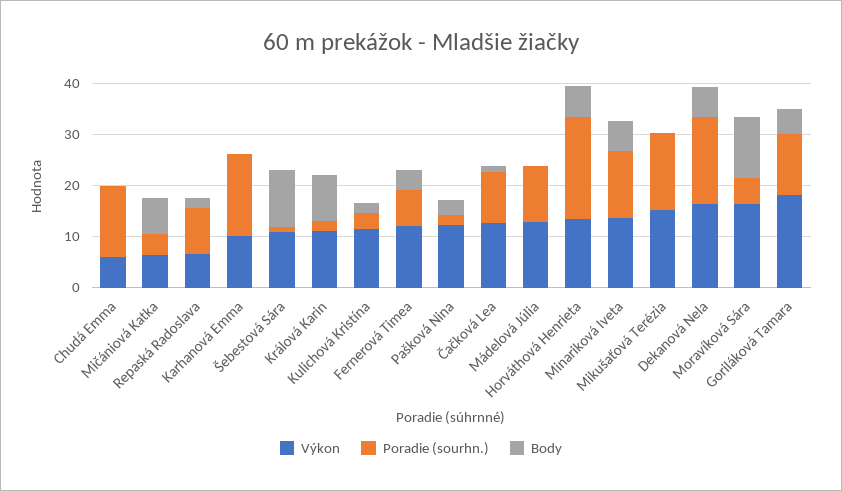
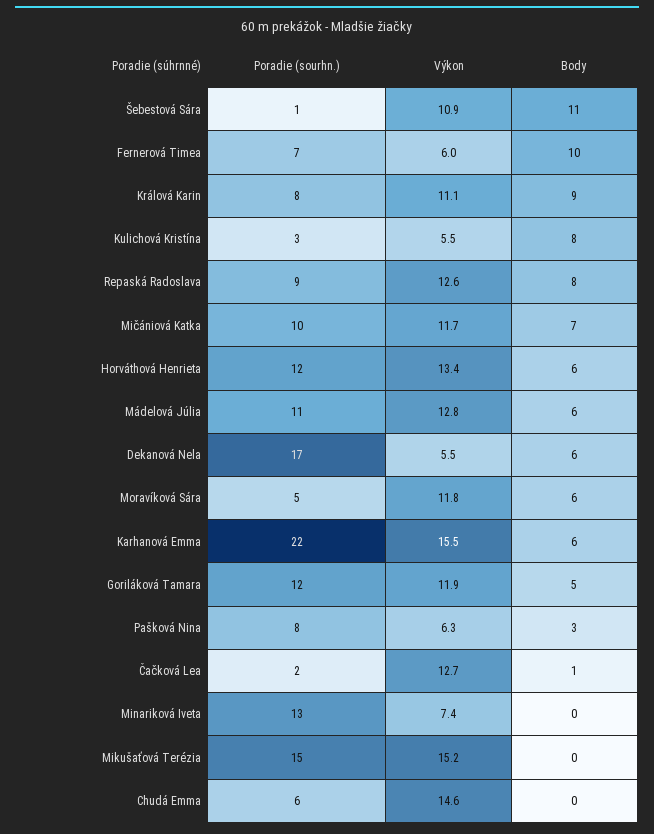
Výkon, Chudá Emma: 6 -> 14.6
Poradie (sourhn.), Chudá Emma: 14 -> 6
Výkon, Mičániová Katka: 6 -> 11.7
Poradie (sourhn.), Mičániová Katka: 4 -> 10
Výkon, Repaská Radoslava: 6 -> 12.6
Body, Repaská Radoslava: 2 -> 8
Výkon, Karhanová Emma: 10 -> 15.5
Poradie (sourhn.), Karhanová Emma: 16 -> 22
Body, Karhanová Emma: 0 -> 6
Poradie (sourhn.), Králová Karin: 2 -> 8
Výkon, Kulichová Kristína: 12 -> 5.5
Body, Kulichová Kristína: 2 -> 8
Výkon, Fernerová Timea: 12 -> 6
Body, Fernerová Timea: 4 -> 10
Výkon, Pašková Nina: 12 -> 6.3
Poradie (sourhn.), Pašková Nina: 2 -> 8
Poradie (sourhn.), Čačková Lea: 10 -> 2
Body, Mádelová Júlia: 0 -> 6
Poradie (sourhn.), Horváthová Henrieta: 20 -> 12
Výkon, Minariková Iveta: 14 -> 7.4
Body, Minariková Iveta: 6 -> 0
Výkon, Dekanová Nela: 16 -> 5.5
Výkon, Moravíková Sára: 16 -> 11.8
Body, Moravíková Sára: 12 -> 6
Výkon, Goriláková Tamara: 18 -> 11.9

